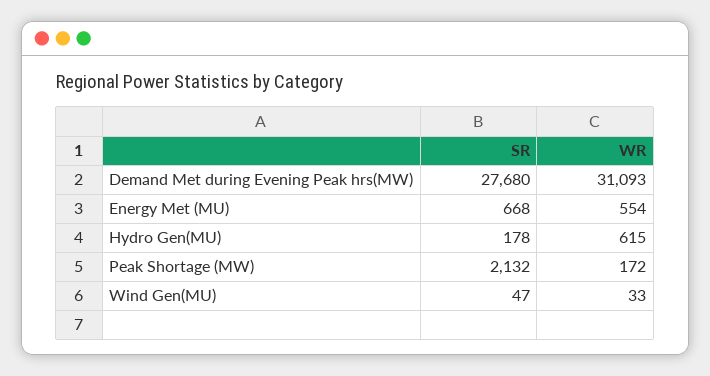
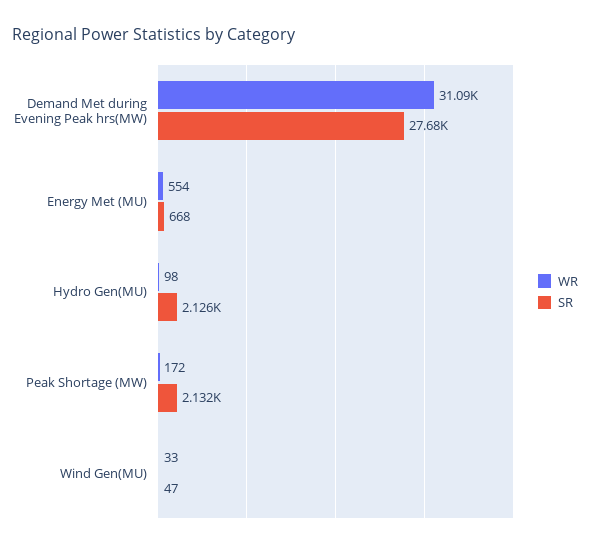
SR, Hydro Gen(MU): 178 -> 2126
WR, Hydro Gen(MU): 615 -> 98

